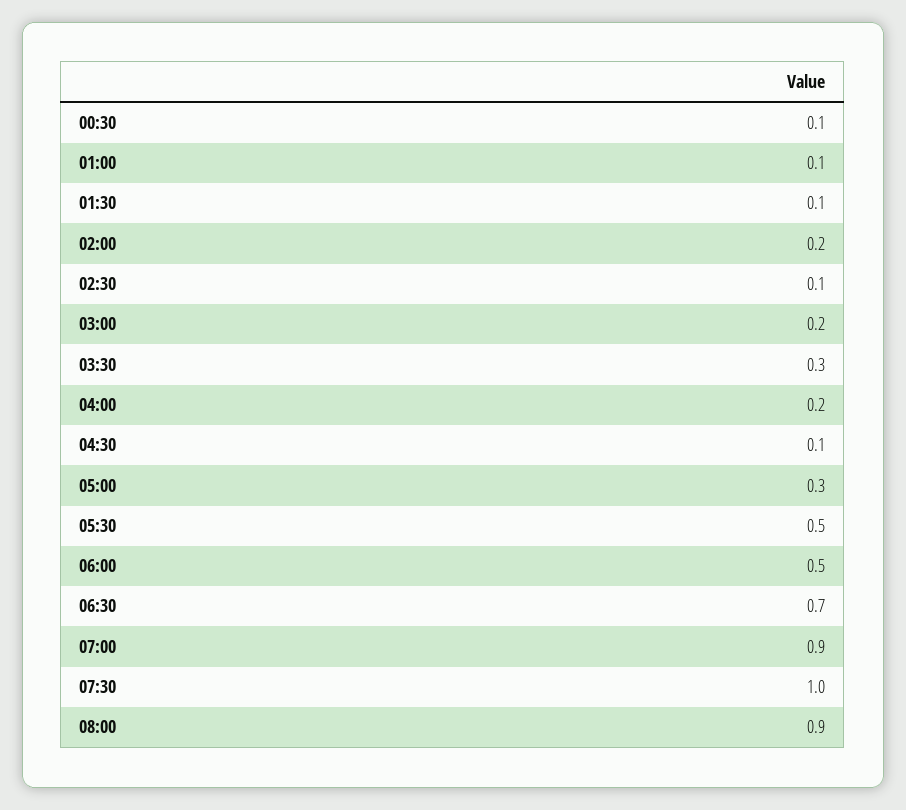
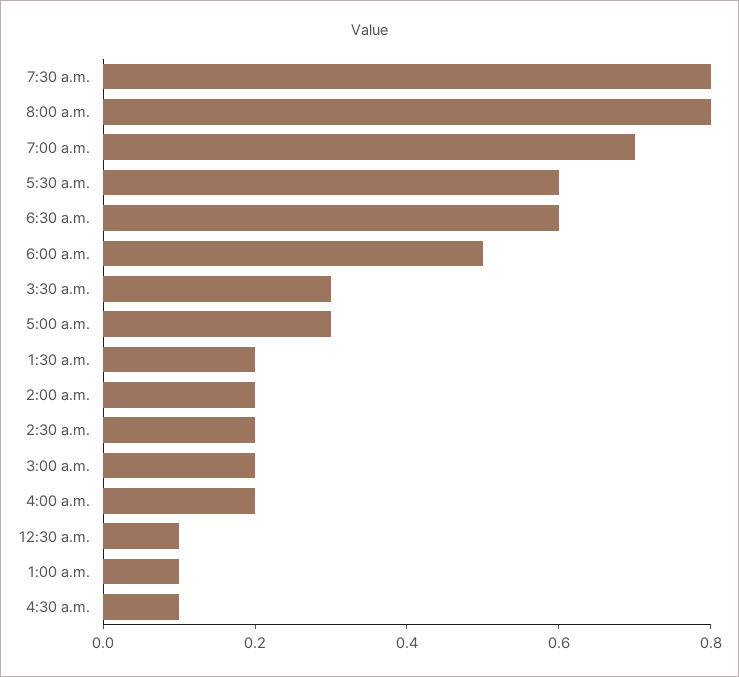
01:30: 0.1 -> 0.2
02:30: 0.1 -> 0.2
05:30: 0.5 -> 0.6
06:30: 0.7 -> 0.6
07:00: 0.9 -> 0.7
07:30: 1 -> 0.8
08:00: 0.9 -> 0.8

